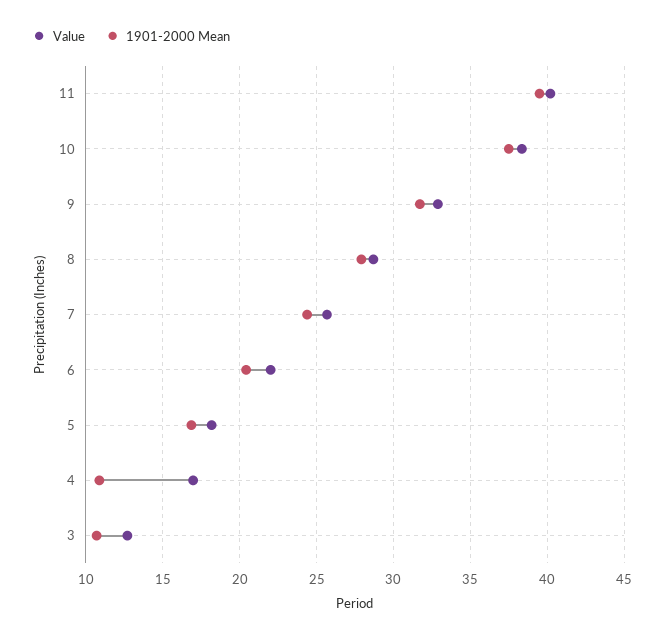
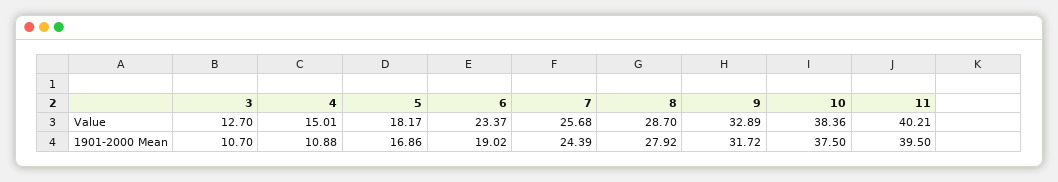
Value, 6: 22 -> 23.37
1901-2000 Mean, 6: 20.5 -> 19.02
Value, 4: 17 -> 15.01

